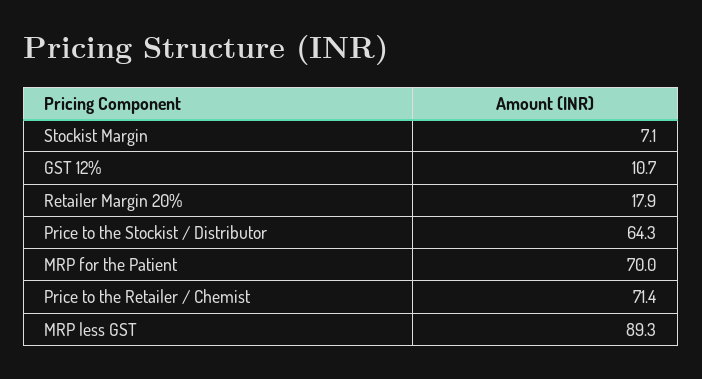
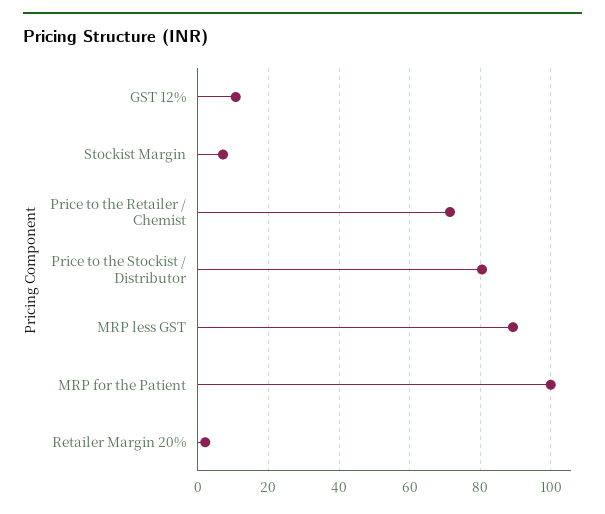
Retailer Margin 20%: 17.9 -> 2
Price to the Stockist / Distributor: 64.3 -> 80
MRP for the Patient: 70 -> 100

